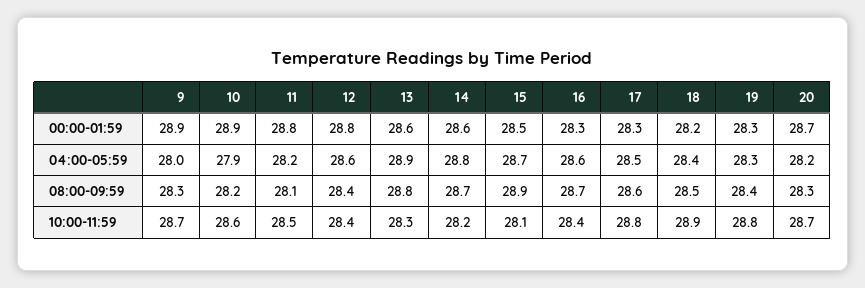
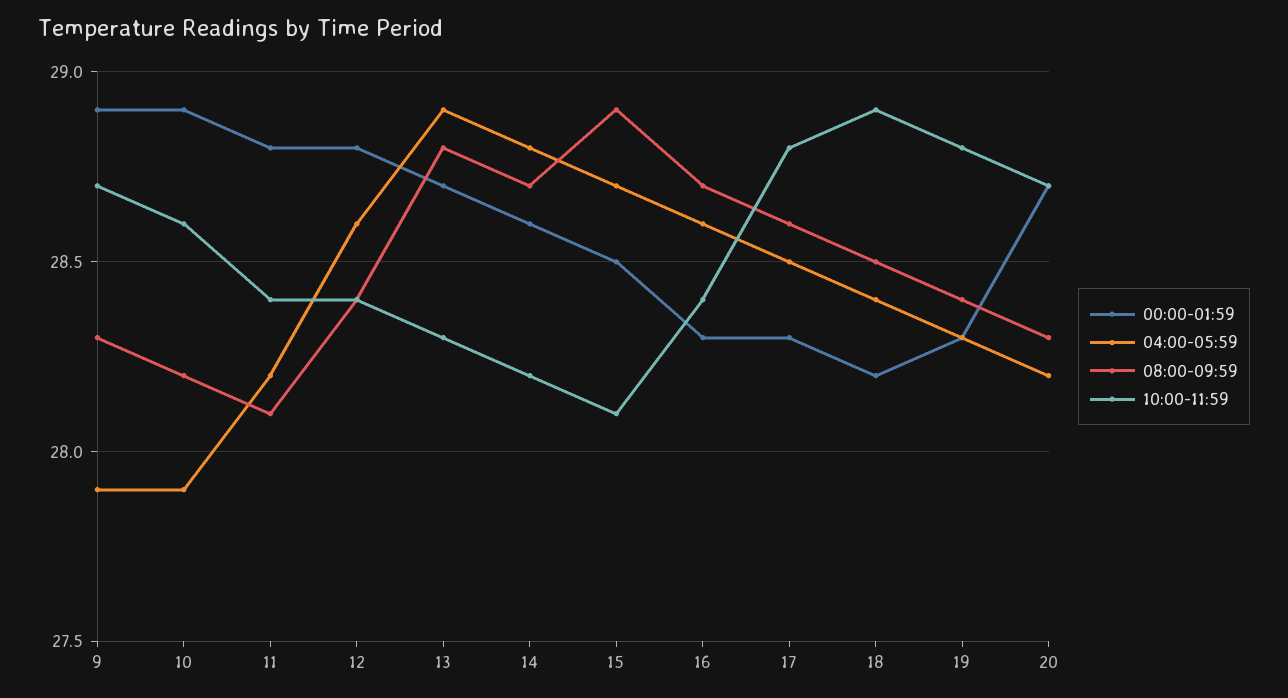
00:00-01:59, 13: 28.6 -> 28.7
04:00-05:59, 9: 28 -> 27.9
10:00-11:59, 11: 28.5 -> 28.4

